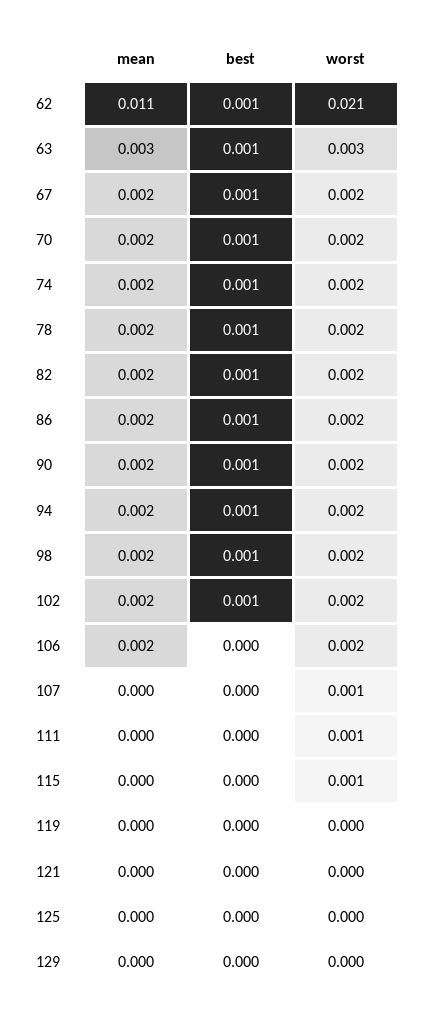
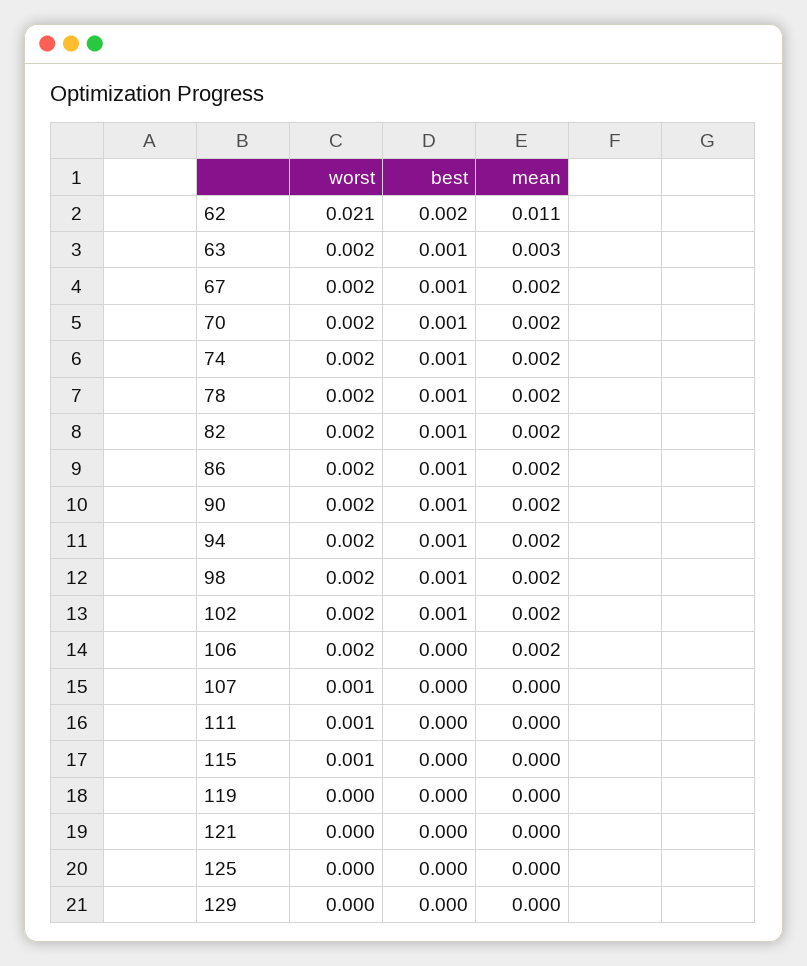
best, 62: 0.001 -> 0.002
worst, 63: 0.003 -> 0.002

